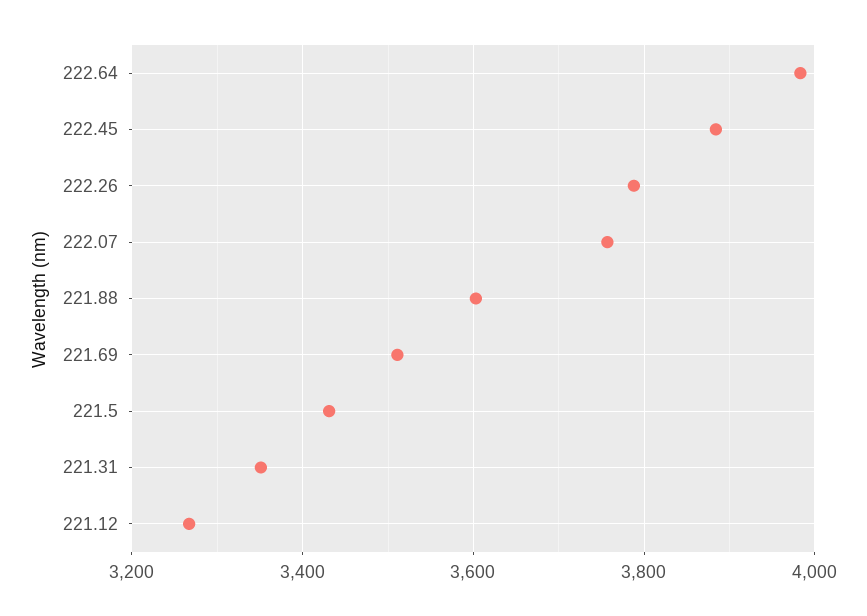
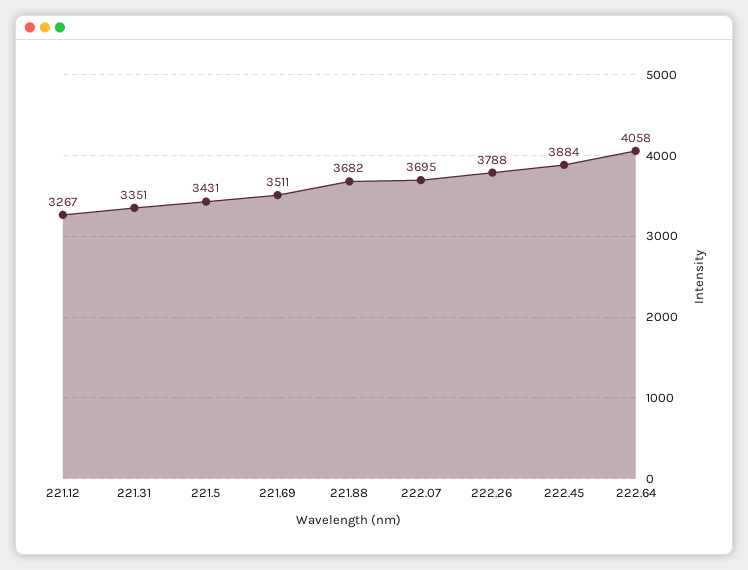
222.64: 3980 -> 4058
222.07: 3760 -> 3695
221.88: 3600 -> 3682

